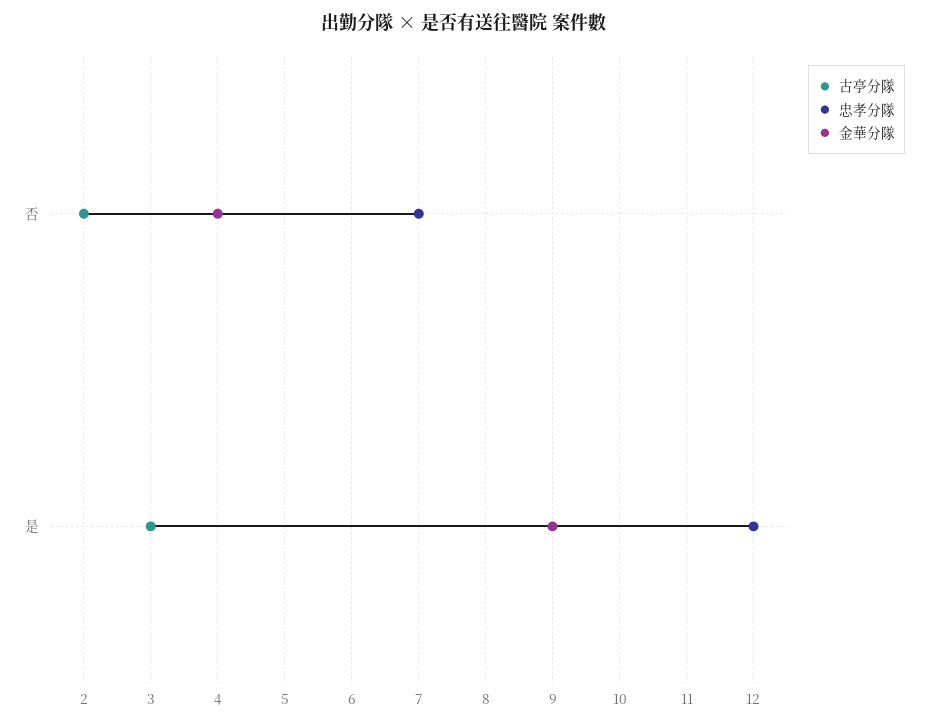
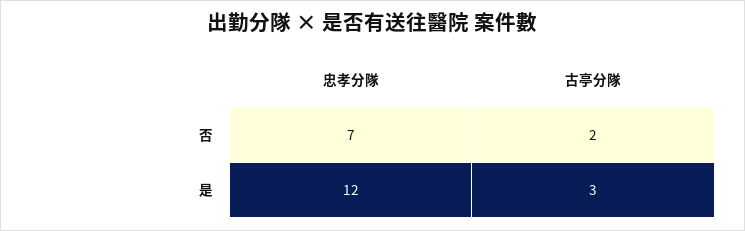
金華分隊, 否: 4 -> none
金華分隊, 是: 9 -> none

